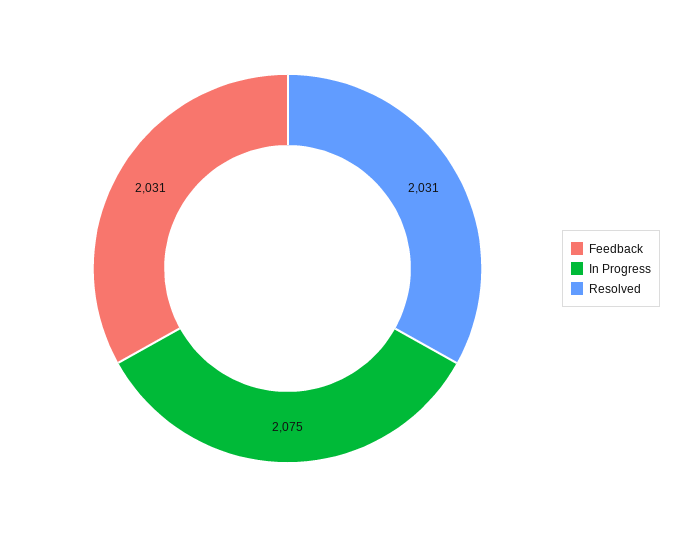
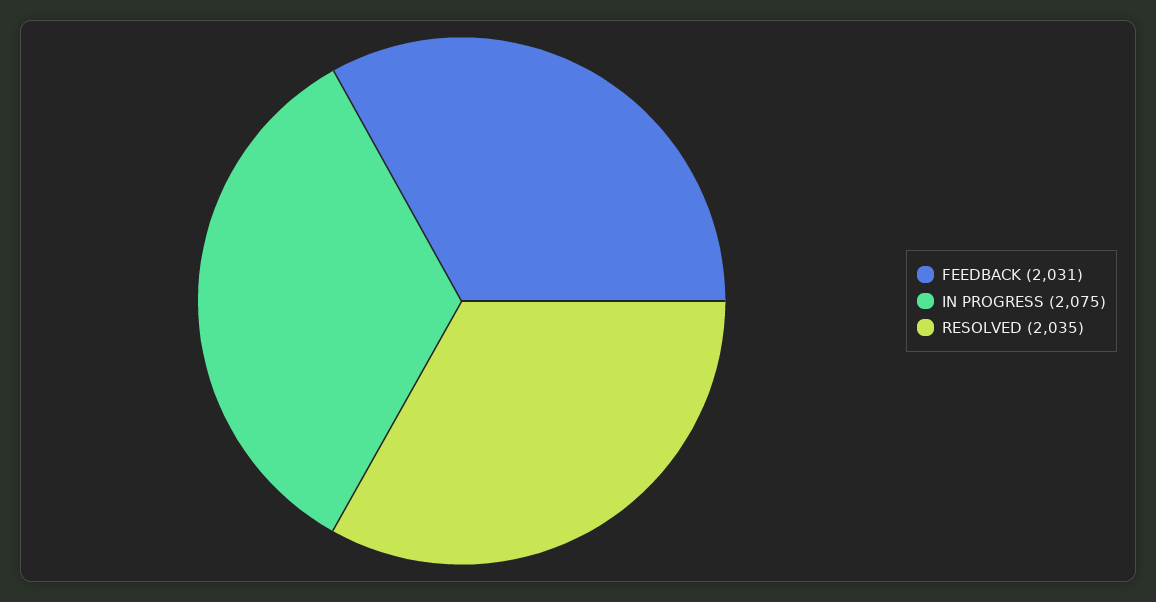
Resolved: 2031 -> 2035

